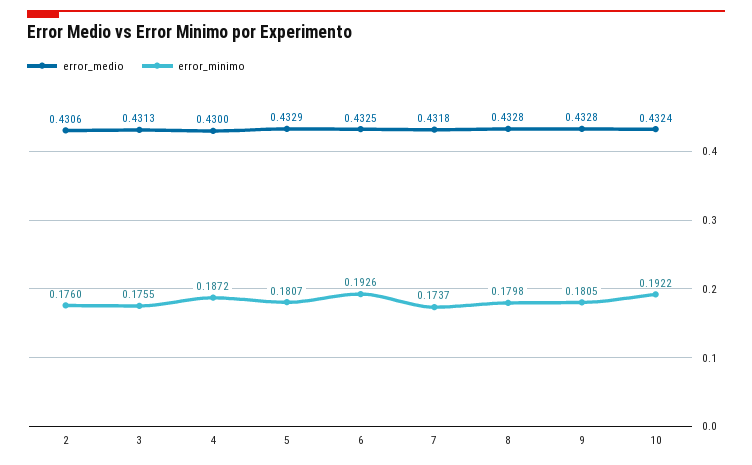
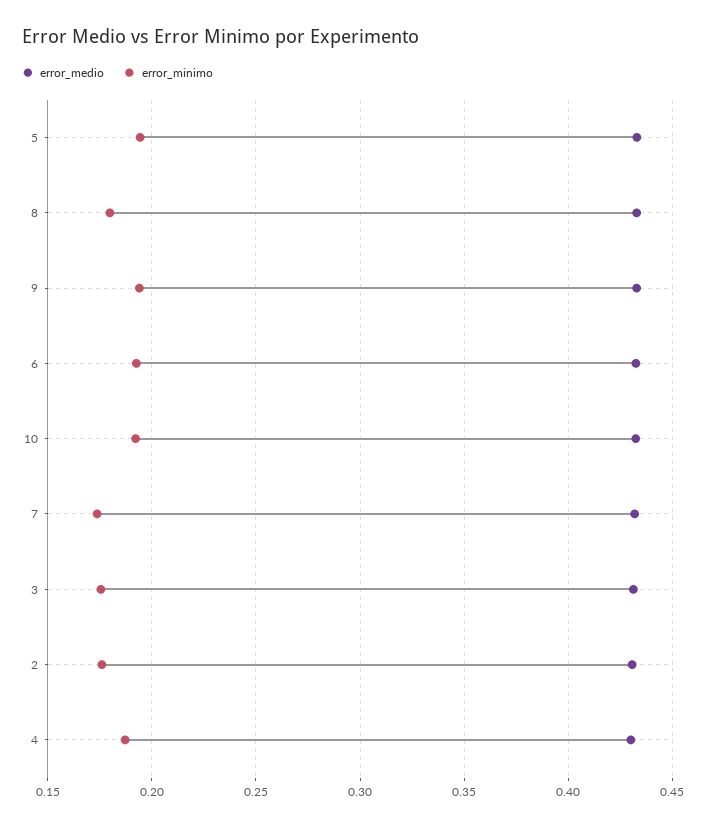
error_minimo, 5: 0.1807 -> 0.195
error_minimo, 9: 0.1805 -> 0.195

